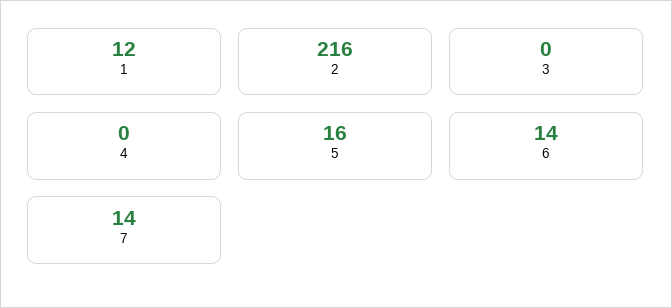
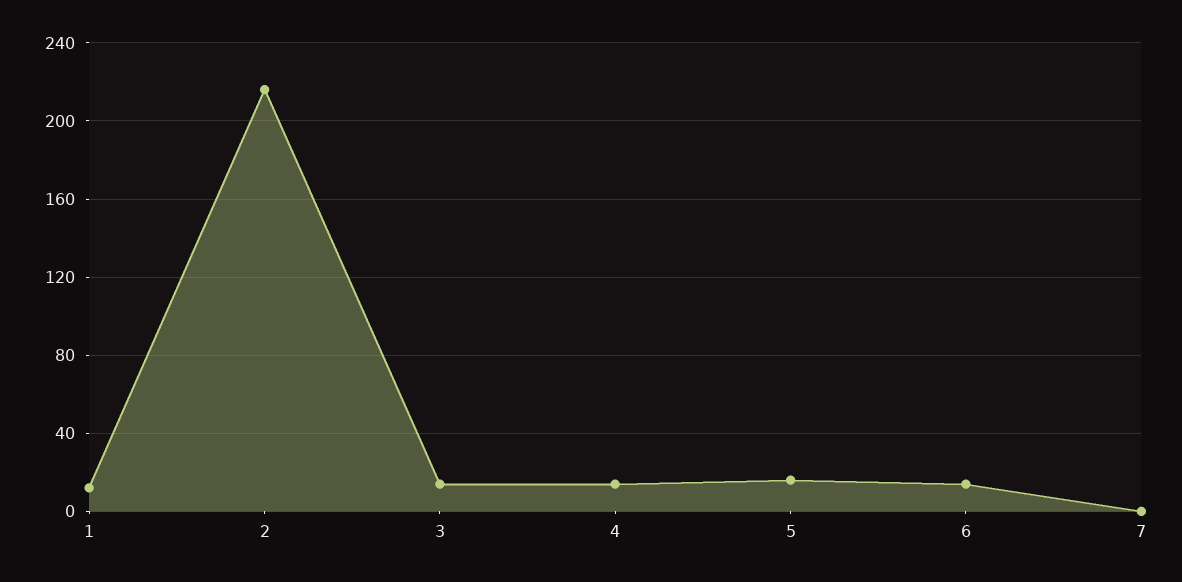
3: 0 -> 15
4: 0 -> 15
7: 14 -> 0

